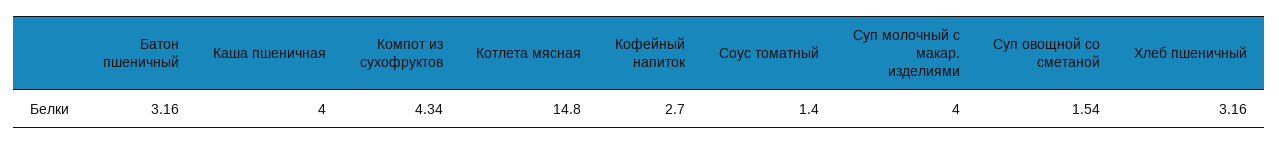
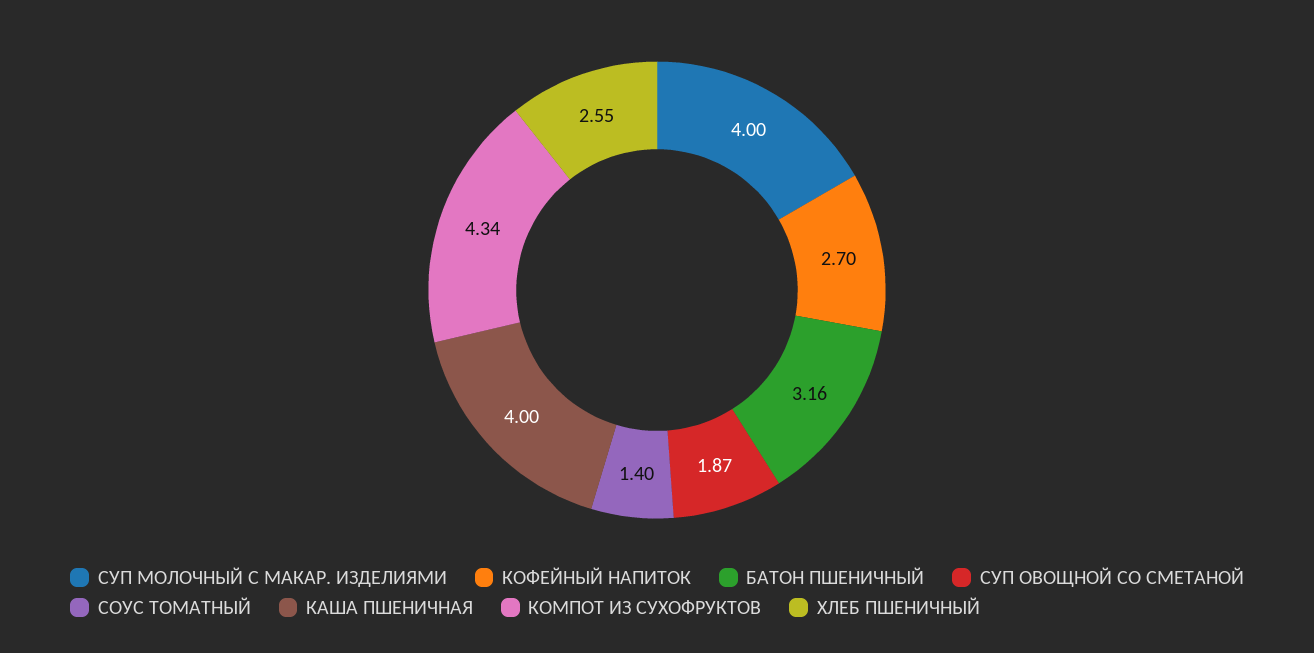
Котлета мясная: 14.8 -> none
Суп овощной со сметаной: 1.54 -> 1.87
Хлеб пшеничный: 3.16 -> 2.55

